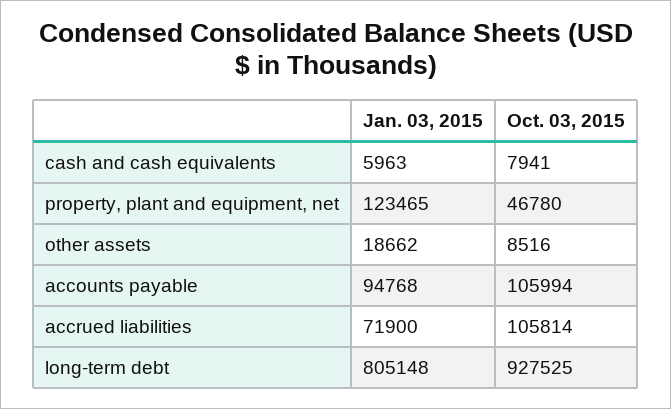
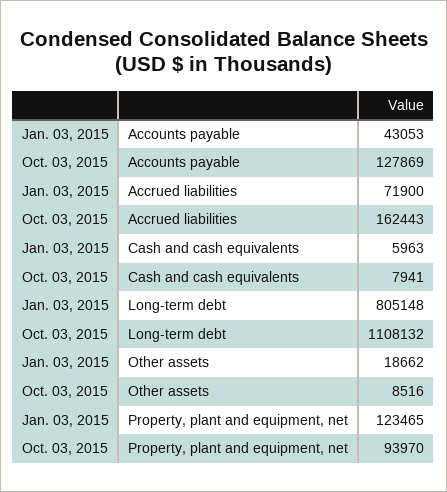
Oct. 03, 2015, property, plant and equipment, net: 46780 -> 93970
Jan. 03, 2015, accounts payable: 94768 -> 43053
Oct. 03, 2015, accounts payable: 105994 -> 127869
Oct. 03, 2015, accrued liabilities: 105814 -> 162443
Oct. 03, 2015, long-term debt: 927525 -> 1108132

